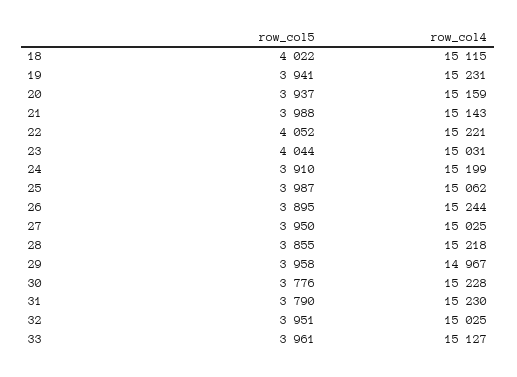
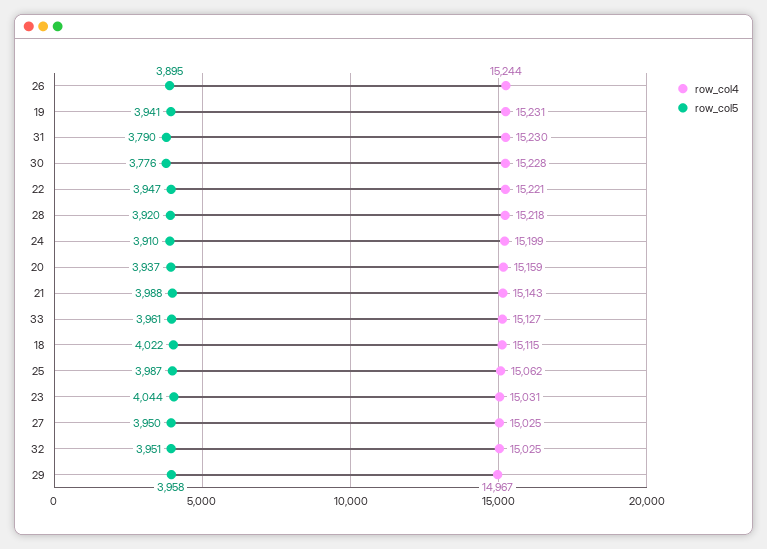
row_col5, 22: 4052 -> 3947
row_col5, 28: 3855 -> 3920

